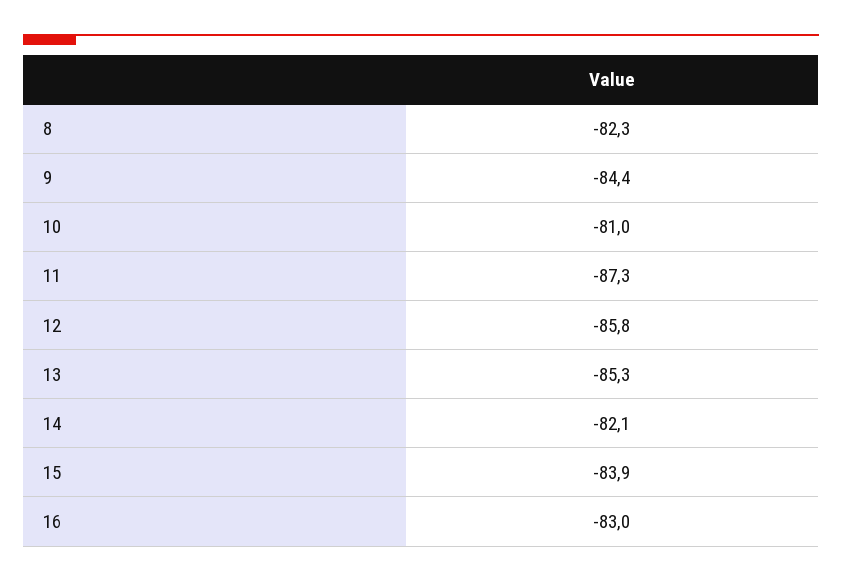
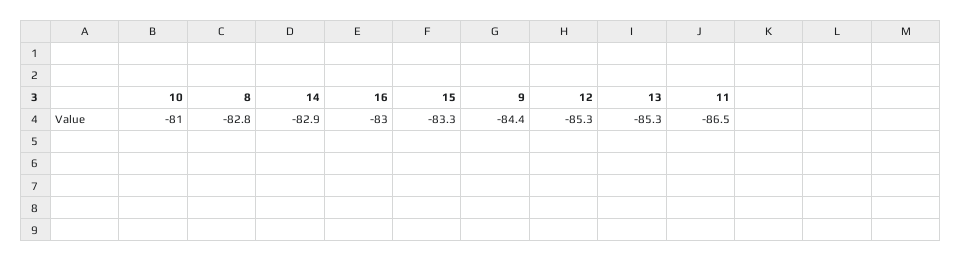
8: -82.3 -> -82.8
11: -87.3 -> -86.5
12: -85.8 -> -85.3
14: -82.1 -> -82.9
15: -83.9 -> -83.3

